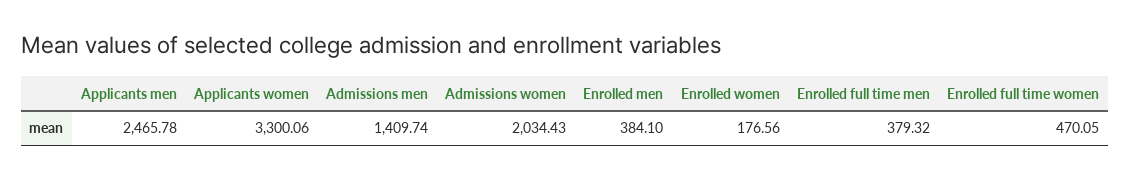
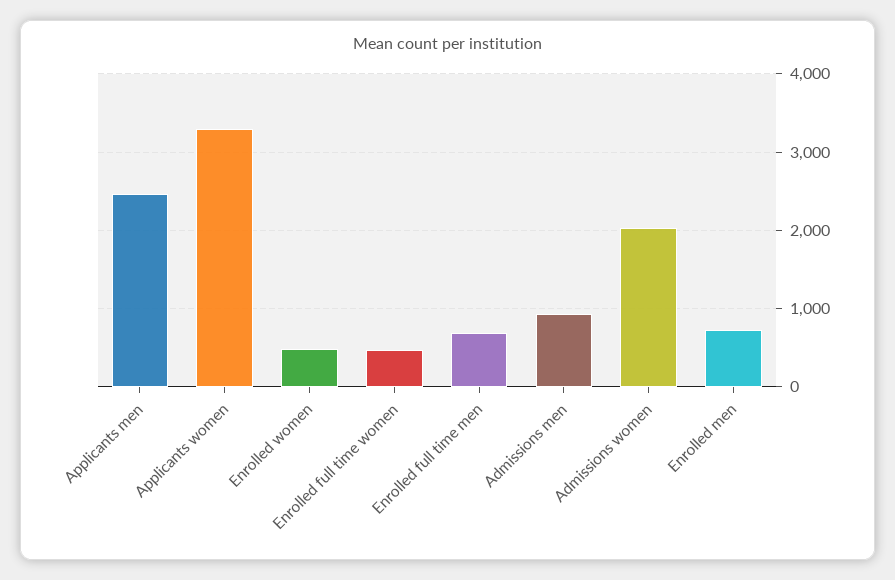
Admissions men: 1409.74 -> 900
Enrolled men: 384.1 -> 700
Enrolled women: 176.56 -> 500
Enrolled full time men: 379.32 -> 700

